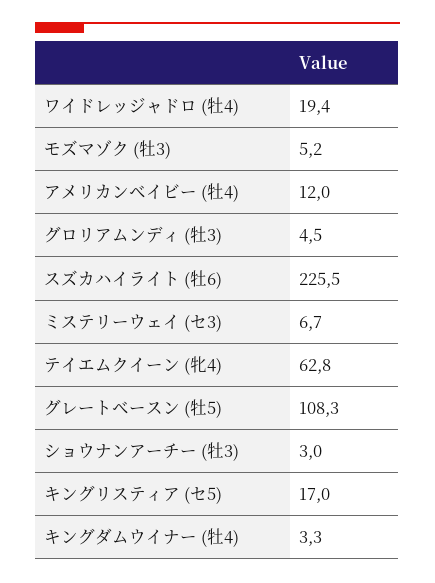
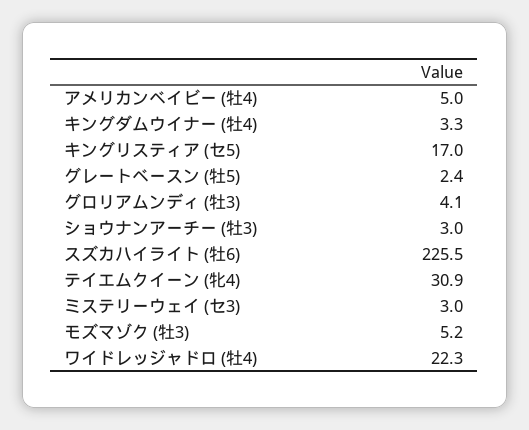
ワイドレッジャドロ (牡4): 19.4 -> 22.3
アメリカンベイビー (牡4): 12 -> 5
グロリアムンディ (牡3): 4.5 -> 4.1
ミステリーウェイ (セ3): 6.7 -> 3
テイエムクイーン (牝4): 62.8 -> 30.9
グレートベースン (牡5): 108.3 -> 2.4

